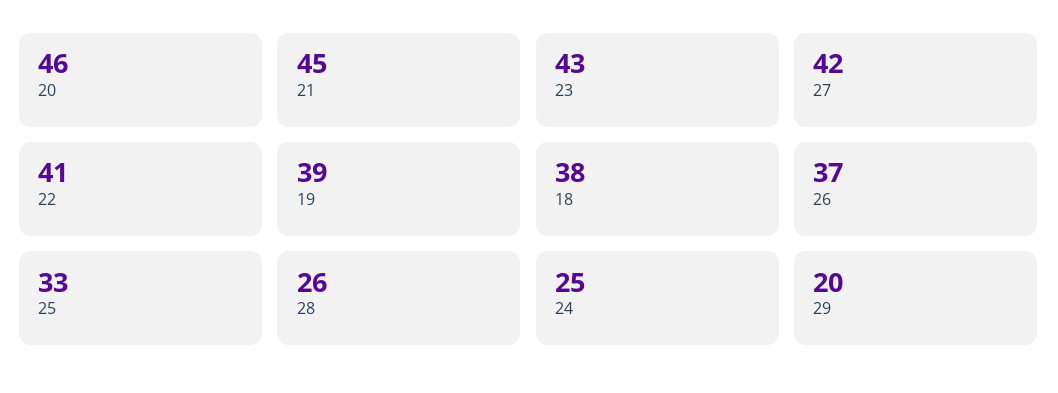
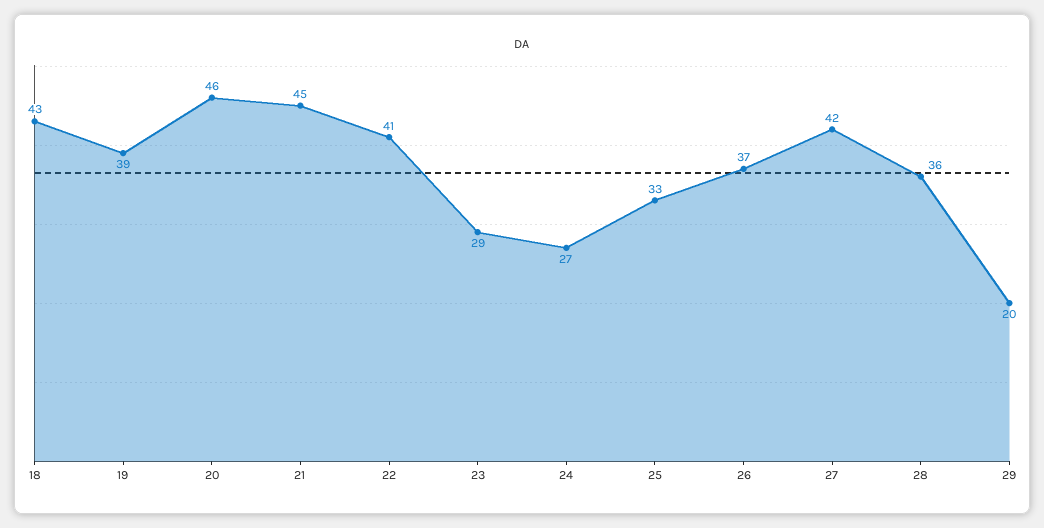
23: 43 -> 29
18: 38 -> 43
28: 26 -> 36
24: 25 -> 27

